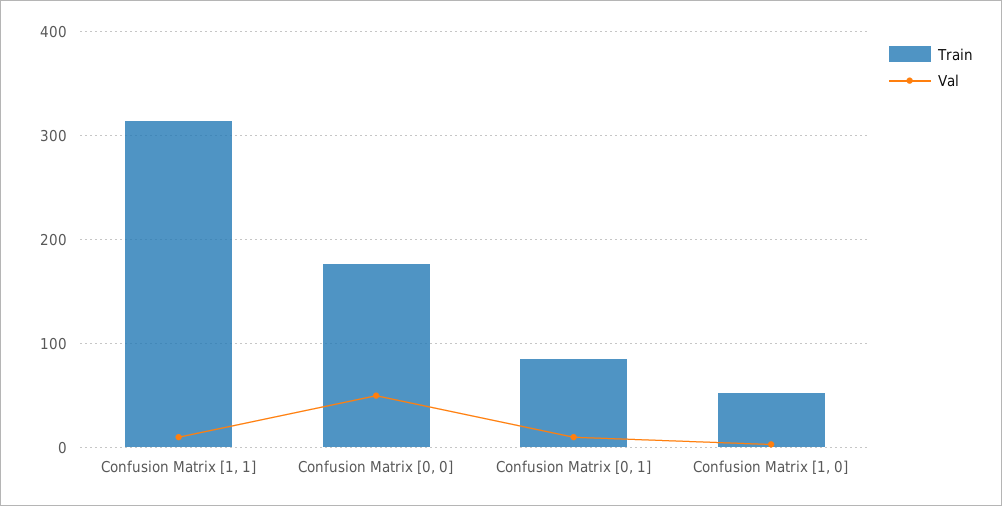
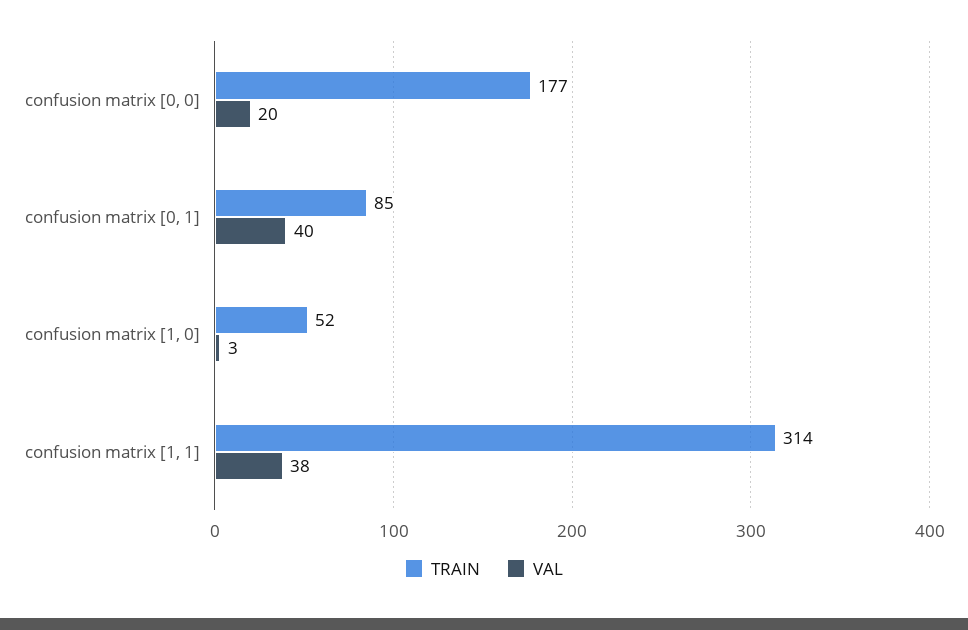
Val, Confusion Matrix [1, 1]: 10 -> 38
Val, Confusion Matrix [0, 0]: 50 -> 20
Val, Confusion Matrix [0, 1]: 10 -> 40

